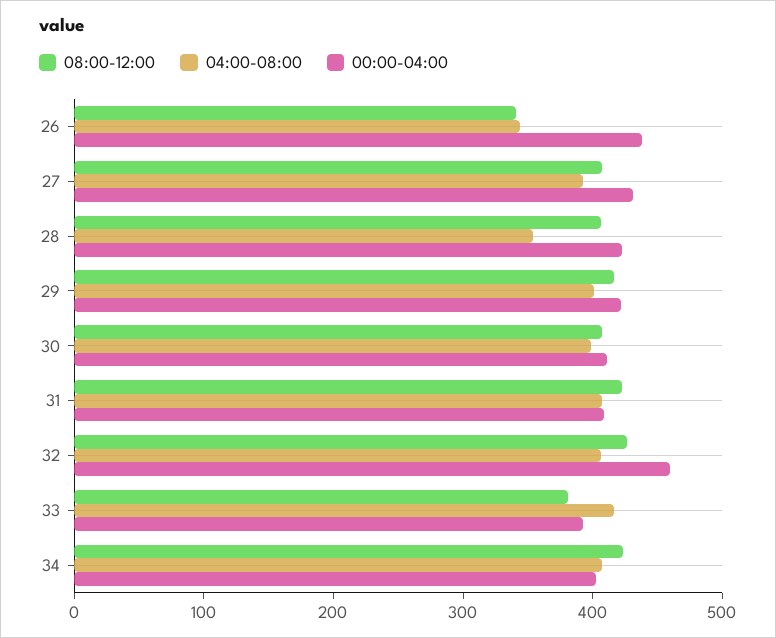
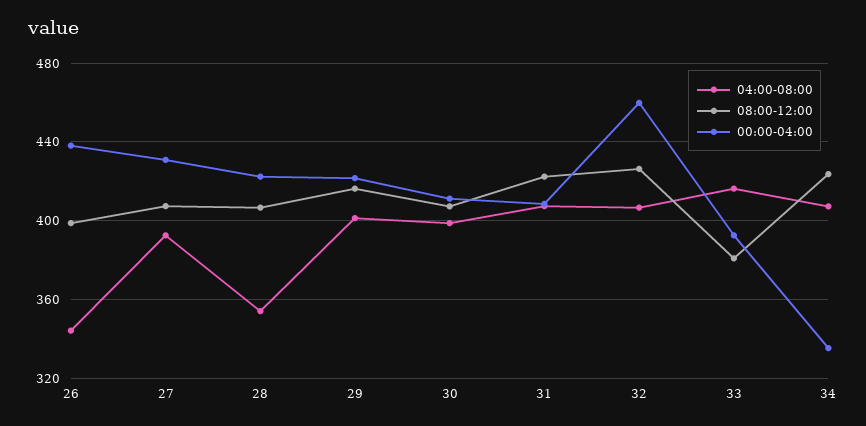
08:00-12:00, 26: 340 -> 400
00:00-04:00, 34: 400 -> 335

